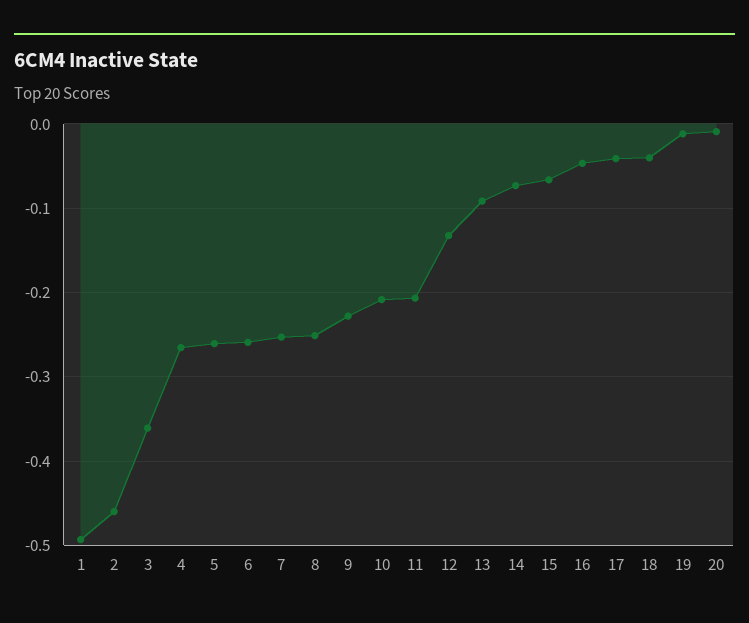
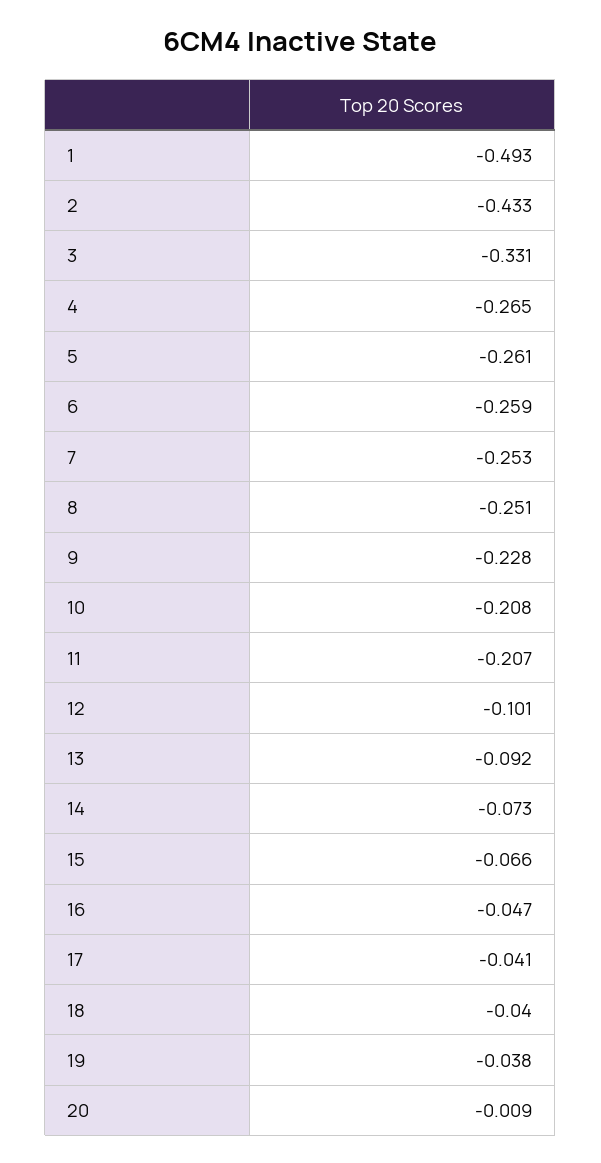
2: -0.46 -> -0.433
3: -0.36 -> -0.331
12: -0.13 -> -0.101
19: -0.01 -> -0.038

